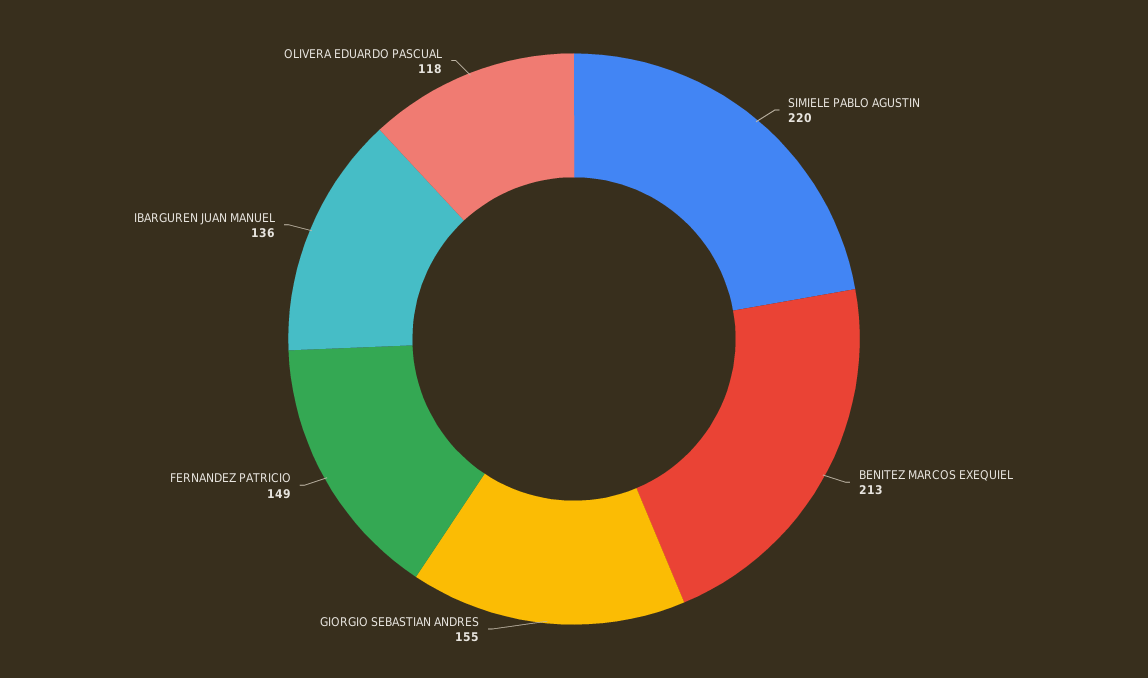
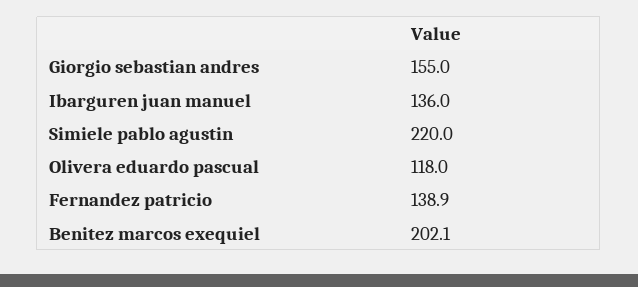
BENITEZ MARCOS EXEQUIEL: 213 -> 202.1
FERNANDEZ PATRICIO: 149 -> 138.9

